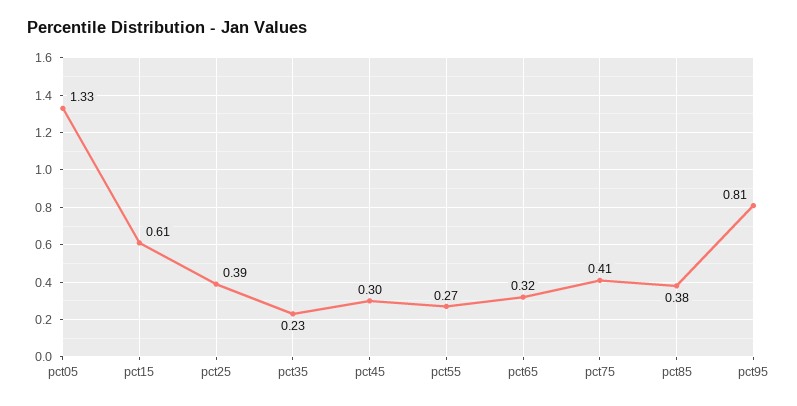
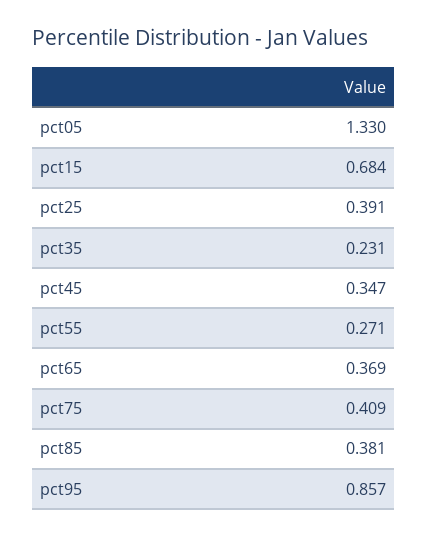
pct15: 0.61 -> 0.684
pct45: 0.3 -> 0.347
pct65: 0.32 -> 0.369
pct95: 0.81 -> 0.857

